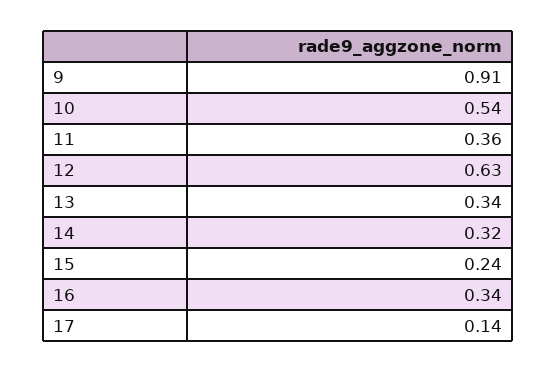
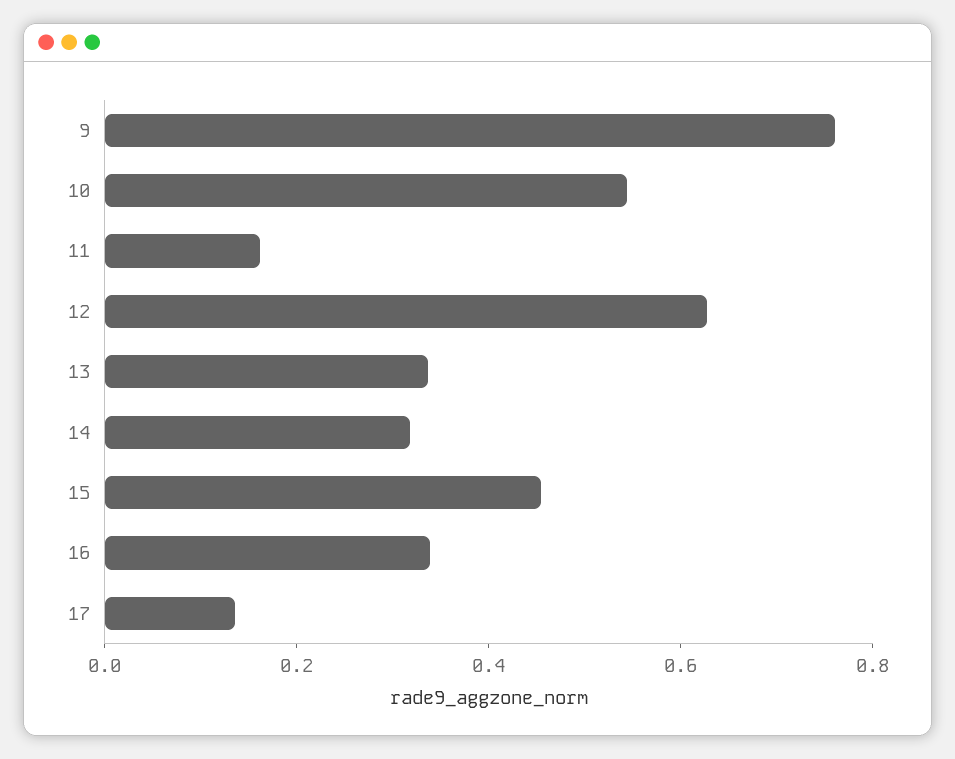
9: 0.91 -> 0.75
11: 0.36 -> 0.15
15: 0.24 -> 0.45

